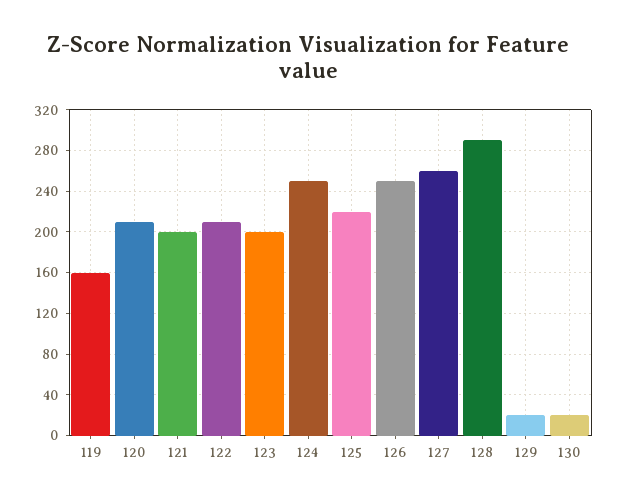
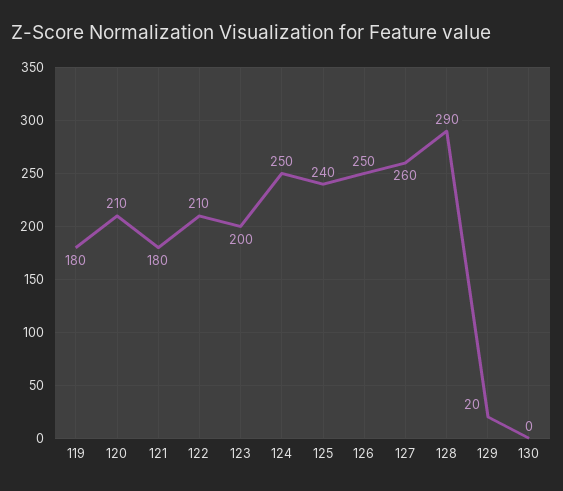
119: 160 -> 180
121: 200 -> 180
125: 220 -> 240
130: 20 -> 0

